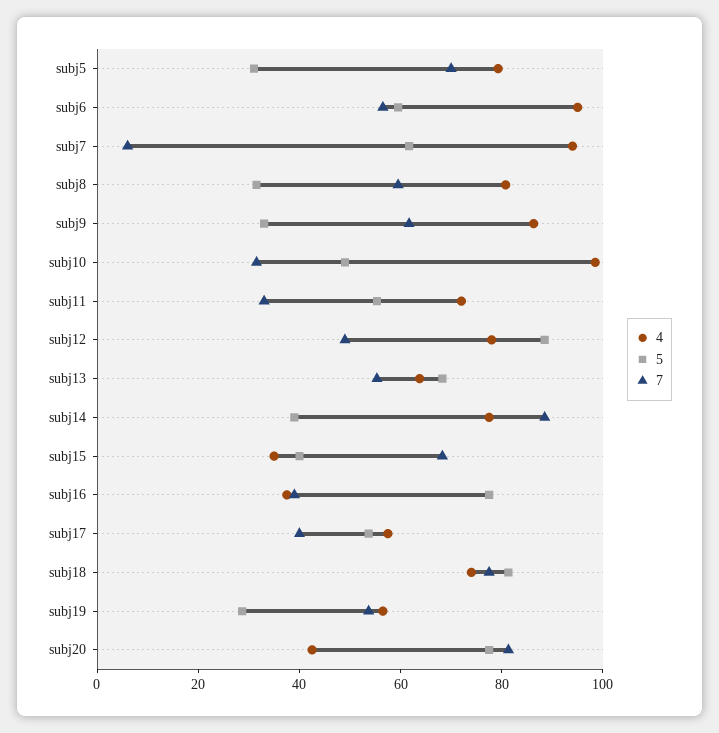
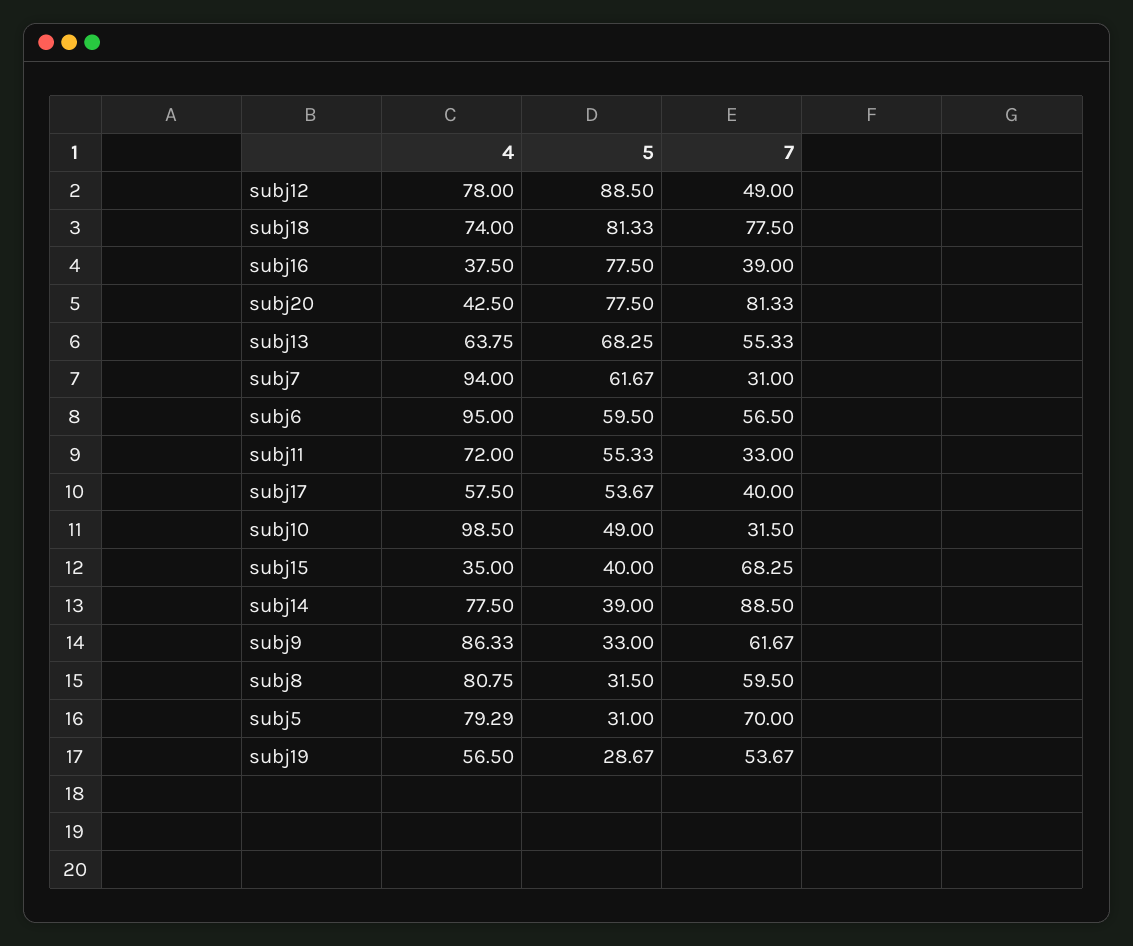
7, subj7: 5 -> 31

